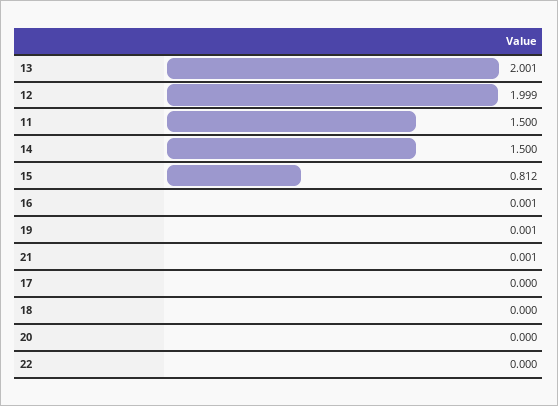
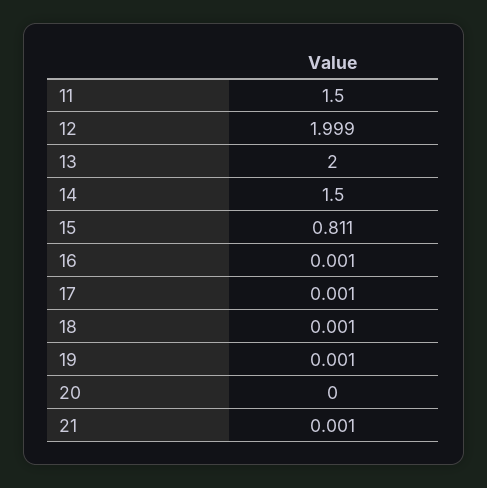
13: 2.001 -> 2
15: 0.812 -> 0.811
17: 0 -> 0.001
18: 0 -> 0.001
22: 0 -> none

